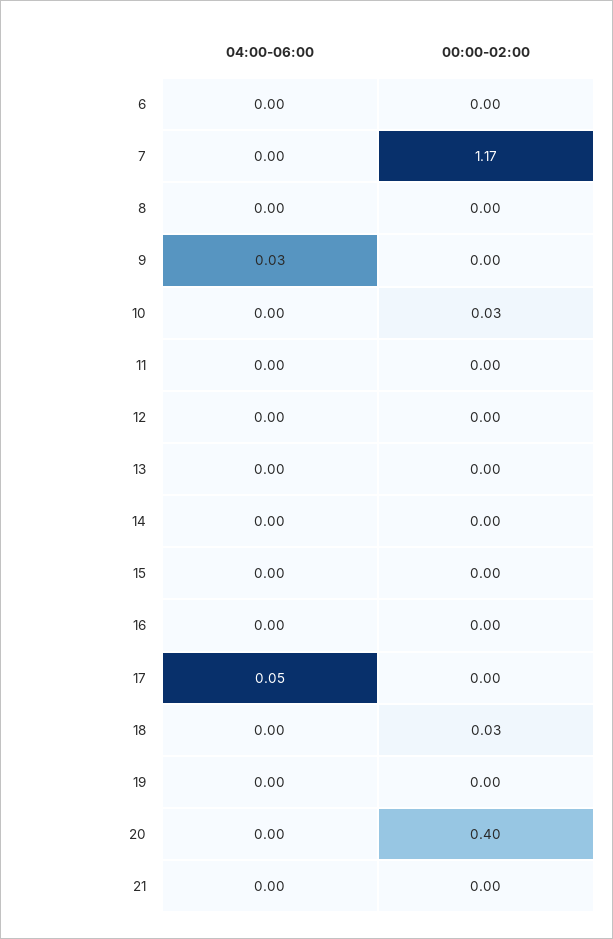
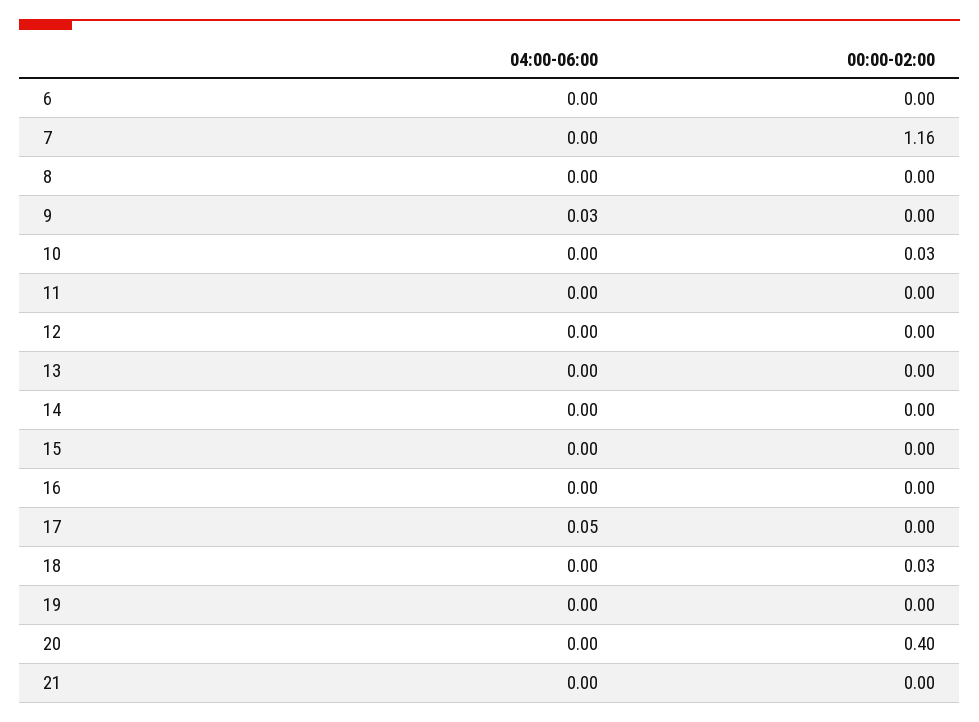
00:00-02:00, 7: 1.17 -> 1.16

